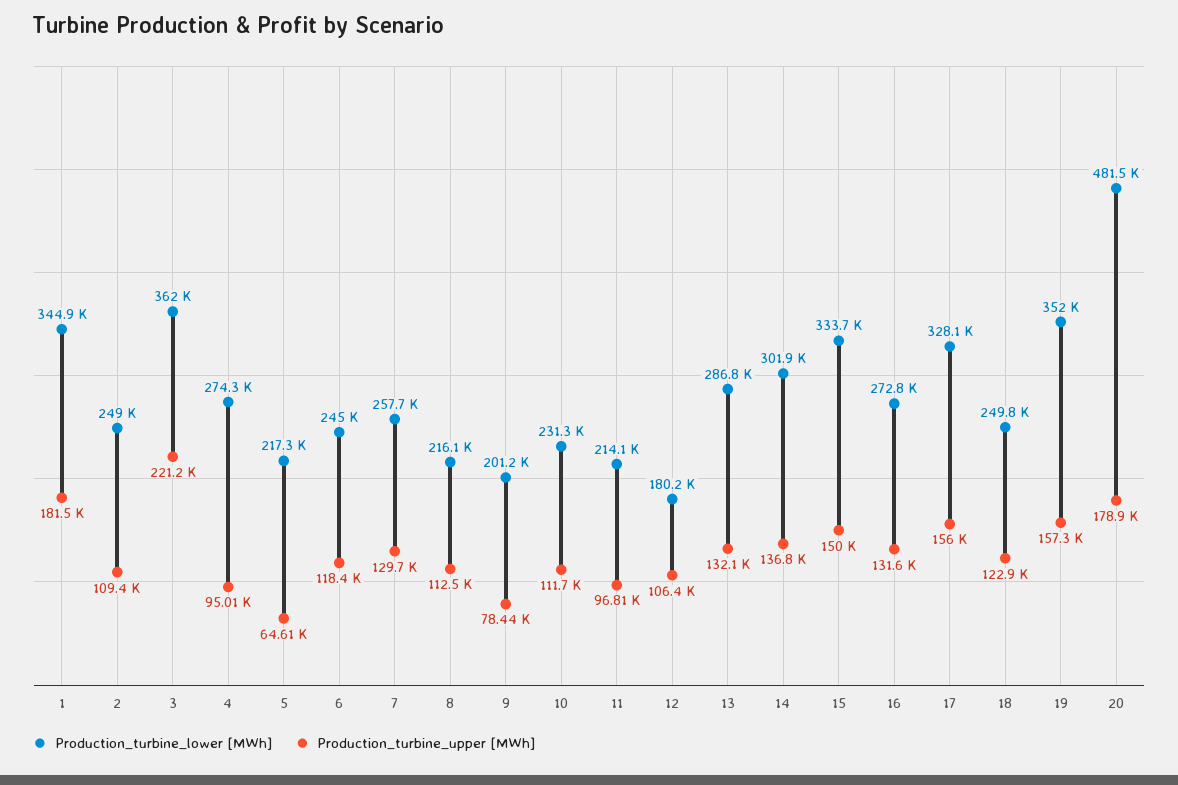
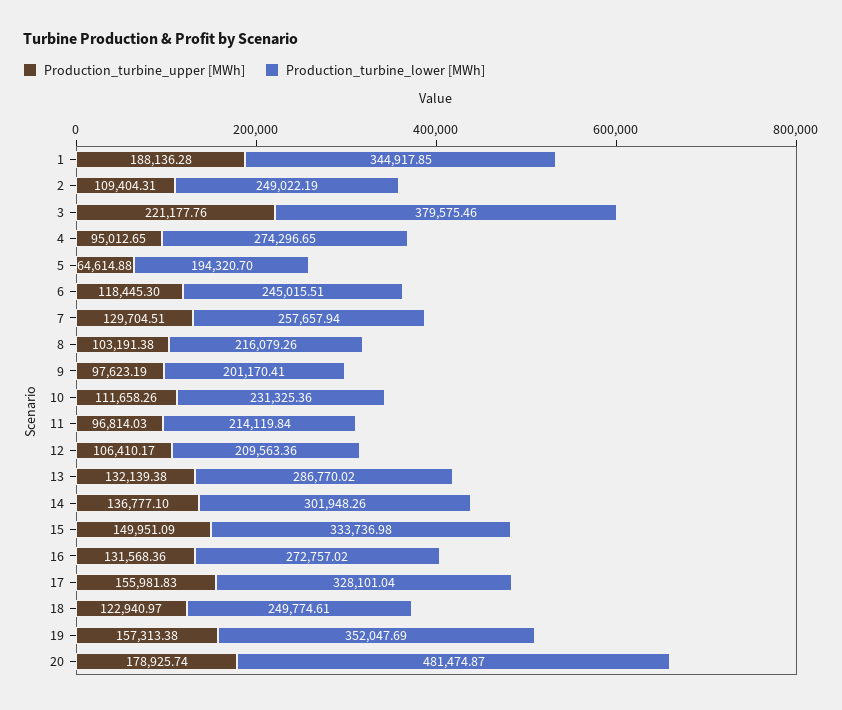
Production_turbine_upper [MWh], 1: 181500 -> 188136.28
Production_turbine_lower [MWh], 3: 362000 -> 379575.46
Production_turbine_lower [MWh], 5: 217300 -> 194320.7
Production_turbine_upper [MWh], 8: 112500 -> 103191.38
Production_turbine_upper [MWh], 9: 78440 -> 97623.19
Production_turbine_lower [MWh], 12: 180200 -> 209563.36

